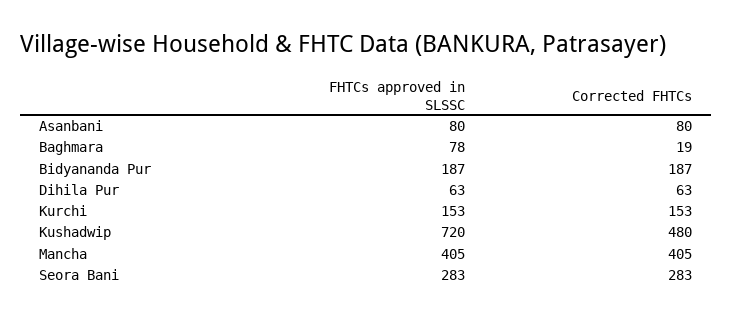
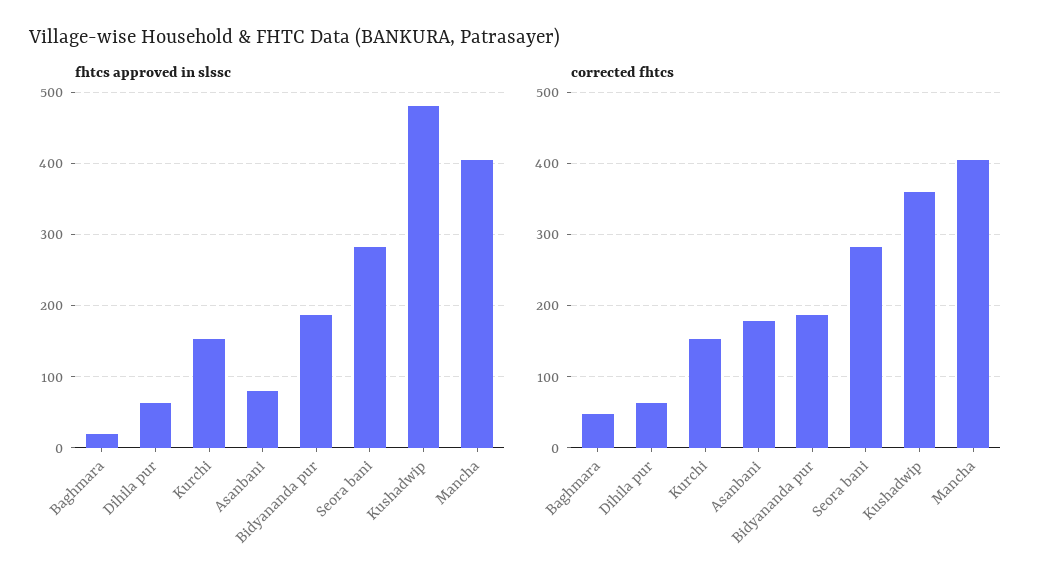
Corrected FHTCs, Asanbani: 80 -> 180
FHTCs approved in SLSSC, Baghmara: 78 -> 20
Corrected FHTCs, Baghmara: 19 -> 50
FHTCs approved in SLSSC, Kushadwip: 720 -> 480
Corrected FHTCs, Kushadwip: 480 -> 360

